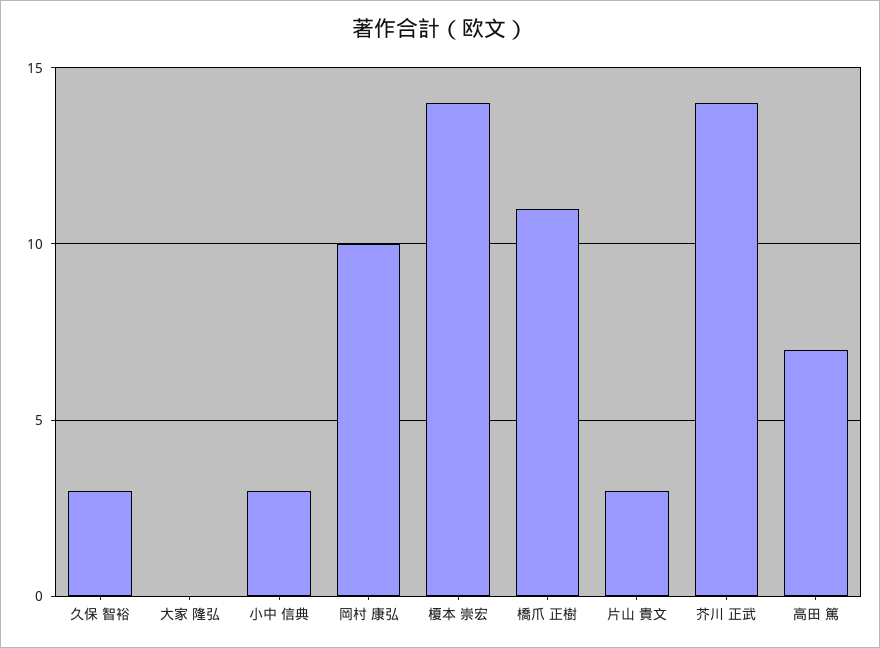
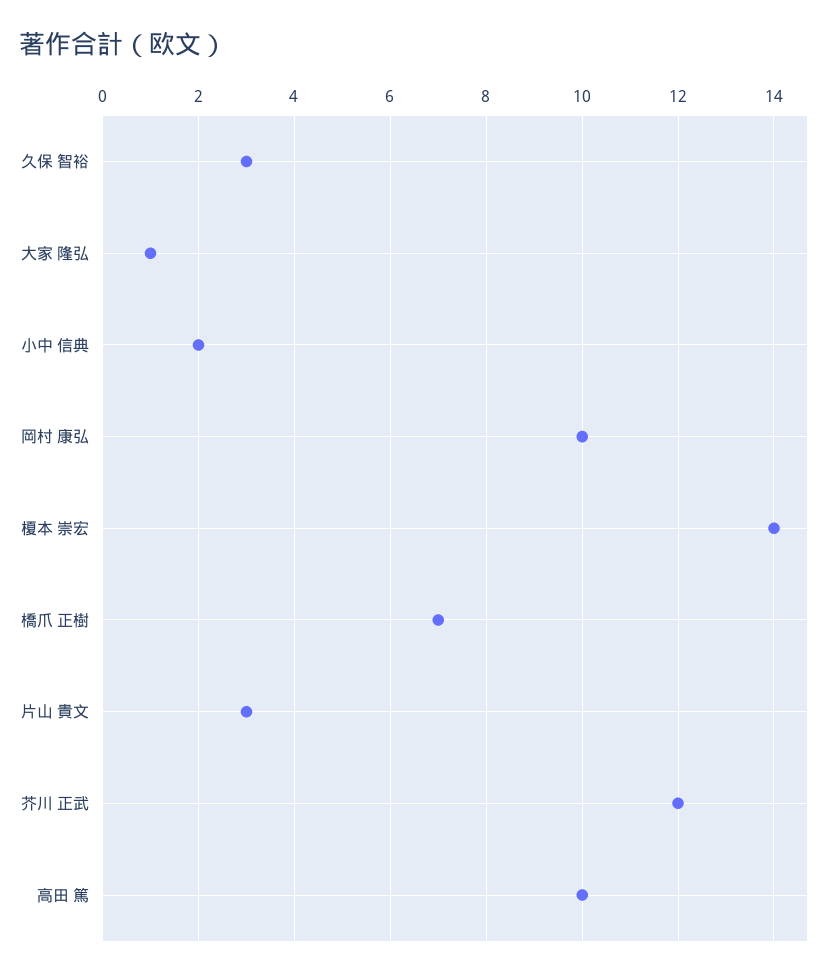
大家 隆弘: 0 -> 1
小中 信典: 3 -> 2
橋爪 正樹: 11 -> 7
芥川 正武: 14 -> 12
高田 篤: 7 -> 10

